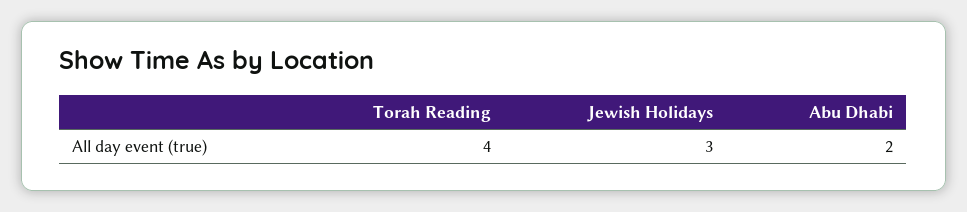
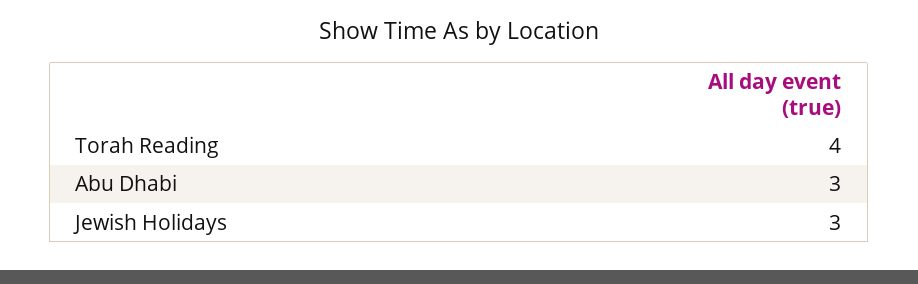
Abu Dhabi: 2 -> 3

